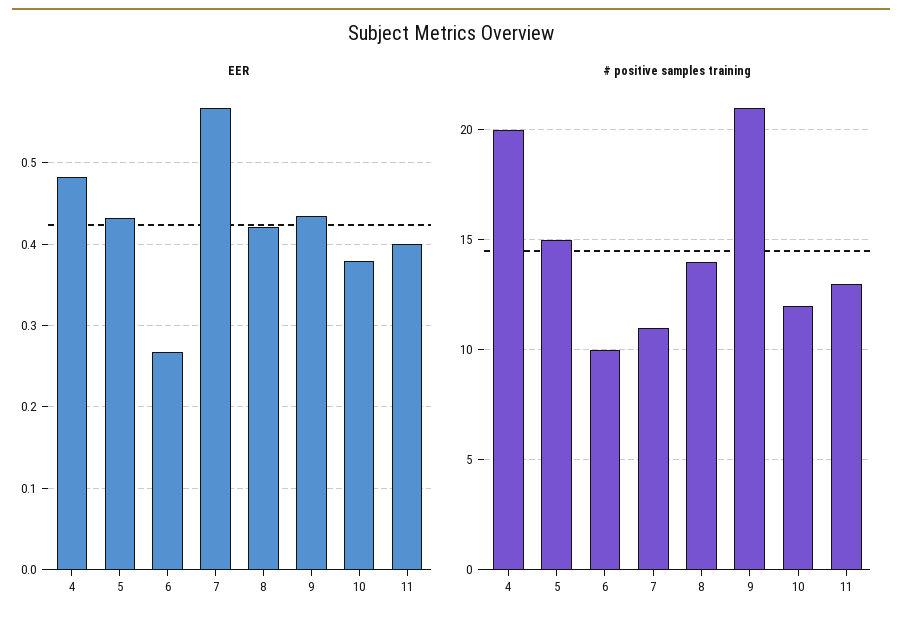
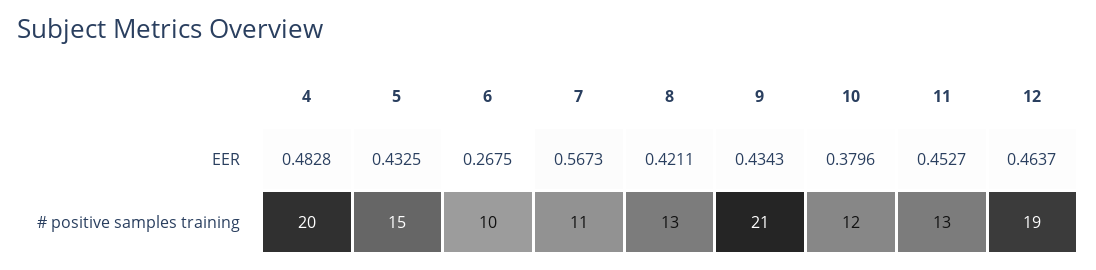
EER, 11: 0.4 -> 0.4527
# positive samples training, 8: 14 -> 13
EER, 12: none -> 0.4637
# positive samples training, 12: none -> 19

